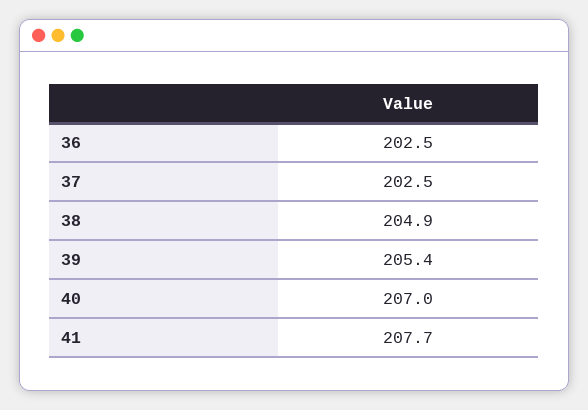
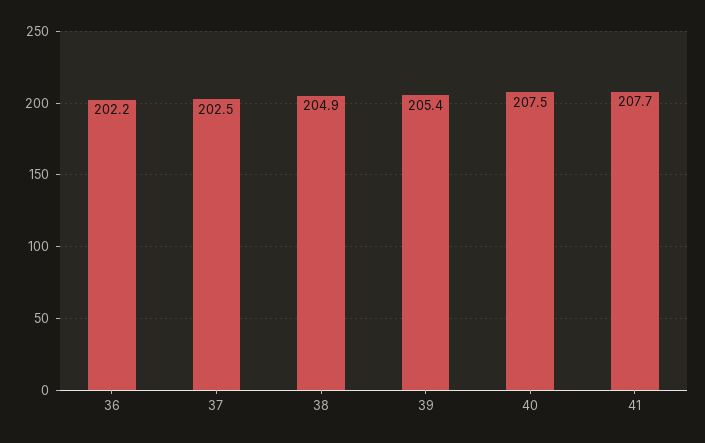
36: 202.5 -> 202.2
40: 207 -> 207.5

